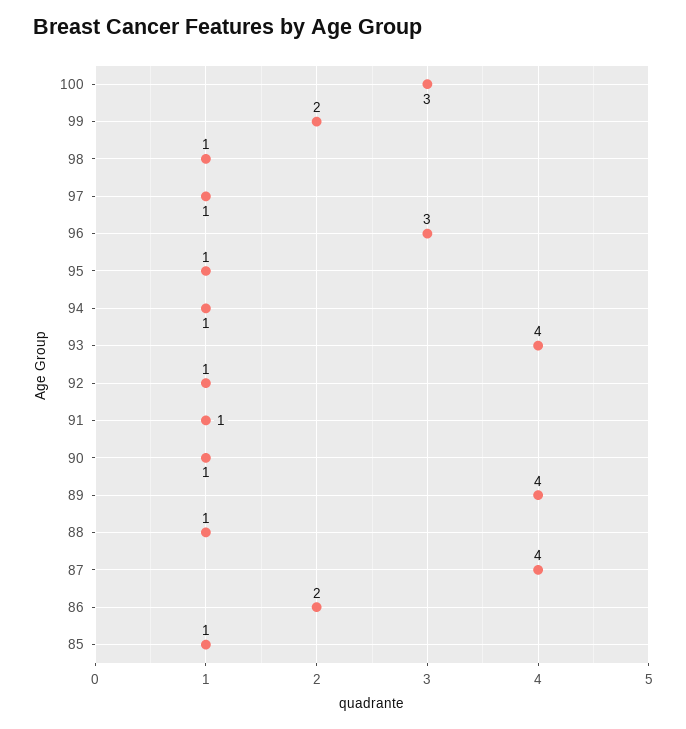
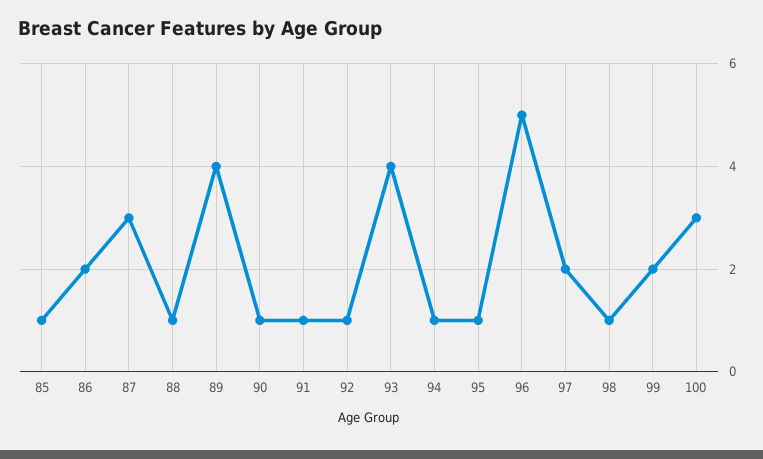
97: 1 -> 2
96: 3 -> 5
87: 4 -> 3

